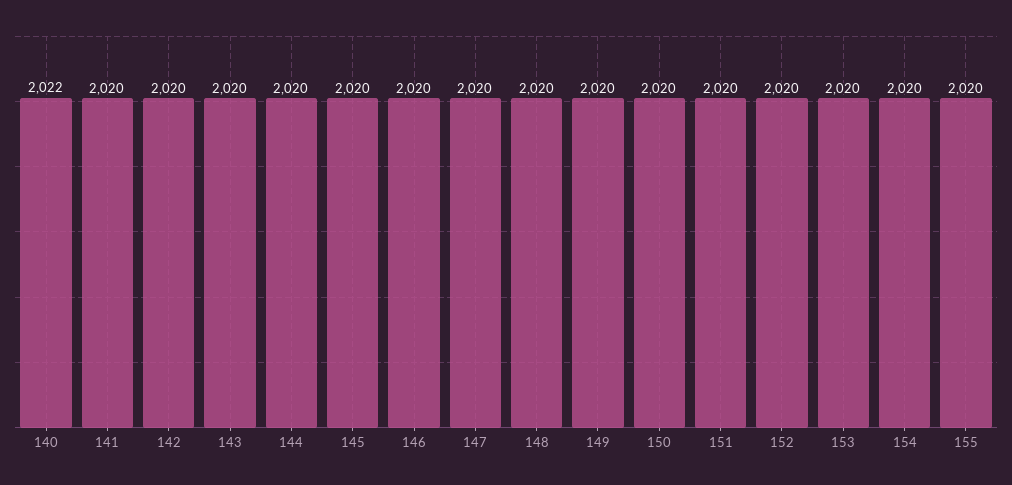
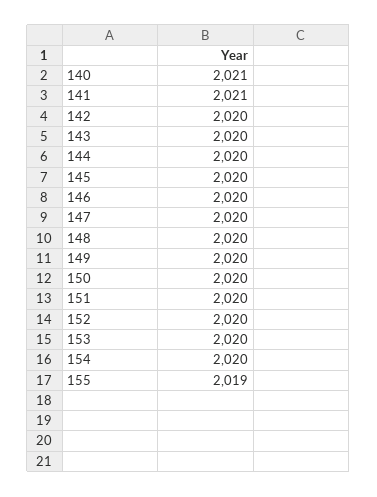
140: 2022 -> 2021
141: 2020 -> 2021
155: 2020 -> 2019

